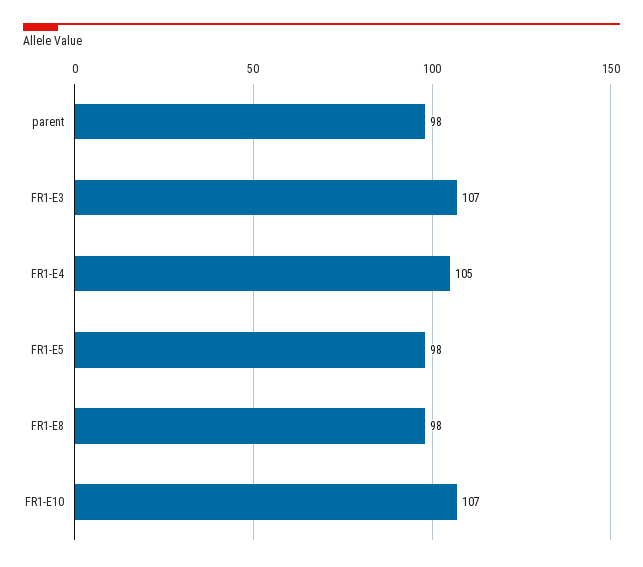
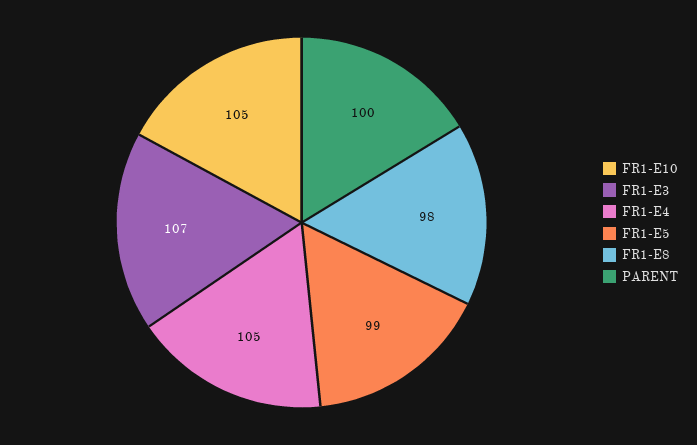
parent: 98 -> 100
FR1-E5: 98 -> 99
FR1-E10: 107 -> 105

